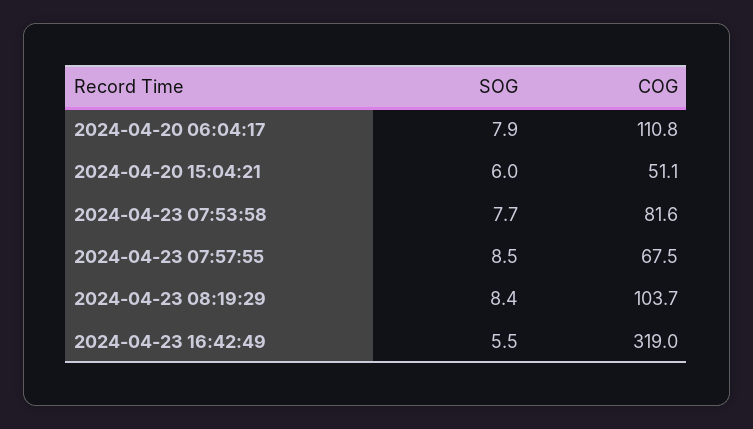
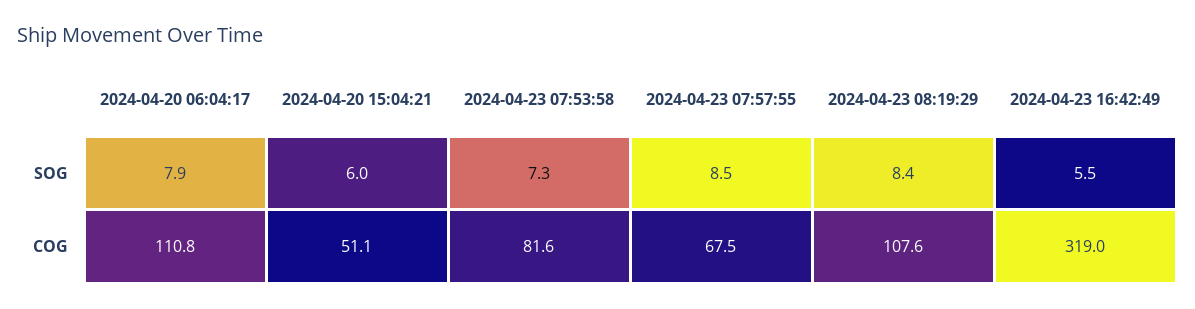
SOG, 2024-04-23 07:53:58: 7.7 -> 7.3
COG, 2024-04-23 08:19:29: 103.7 -> 107.6

